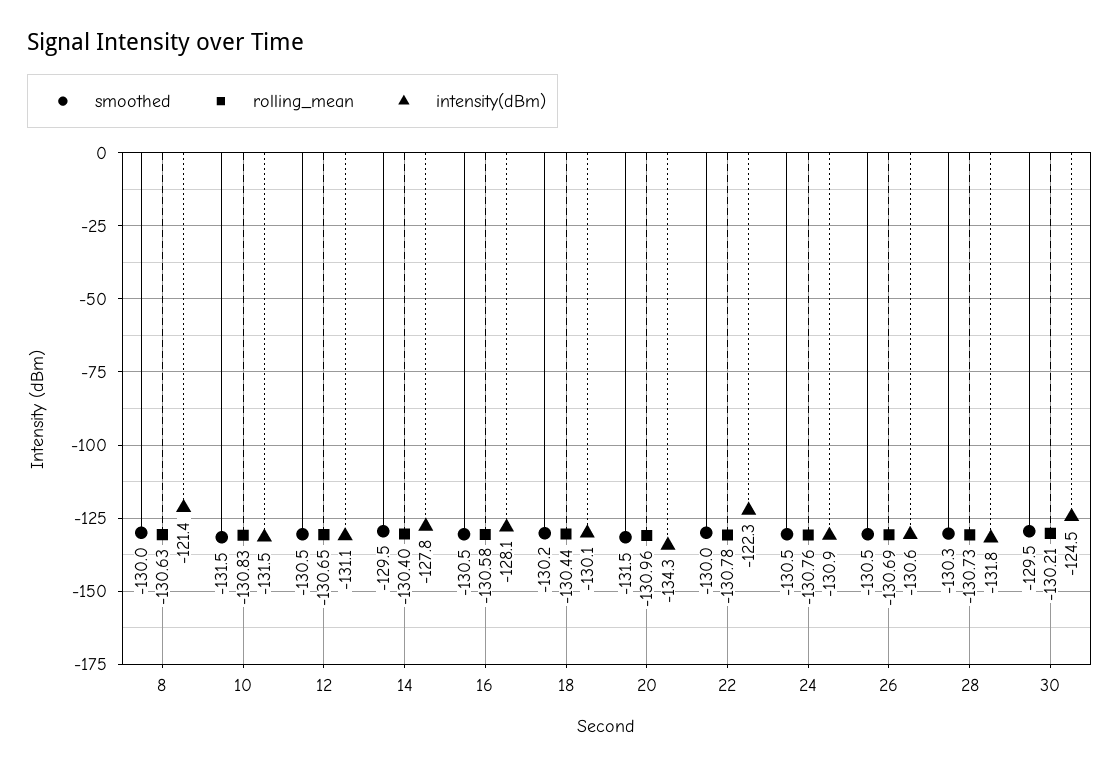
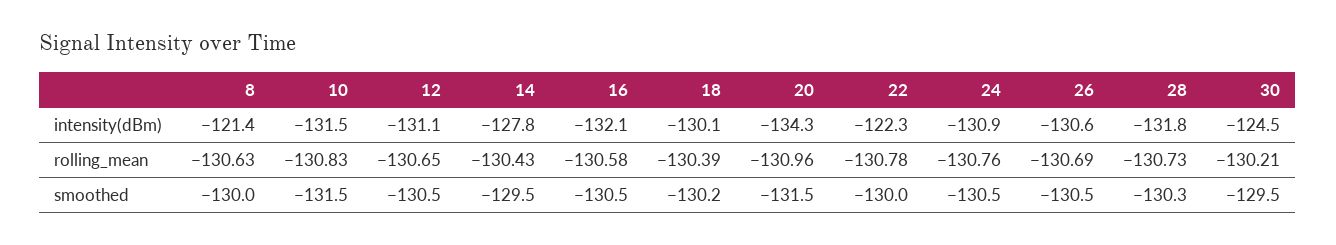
rolling_mean, 14: -130.4 -> -130.43
intensity(dBm), 16: -128.1 -> -132.1
rolling_mean, 18: -130.44 -> -130.39

